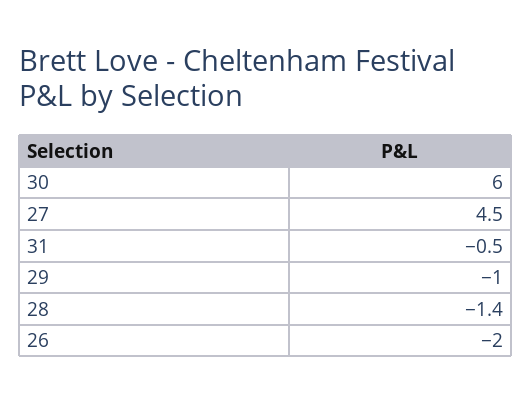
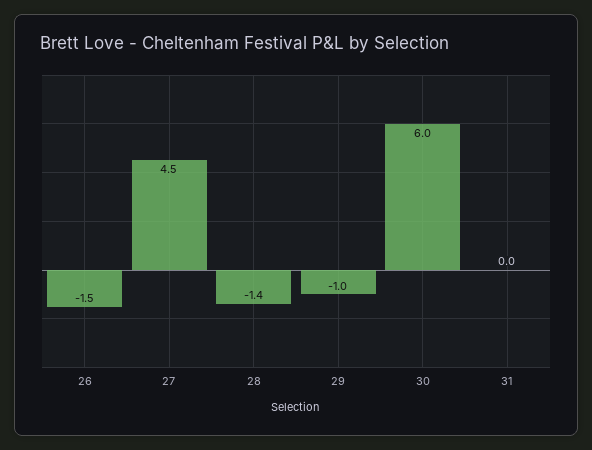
31: -0.5 -> 0
26: -2 -> -1.5

